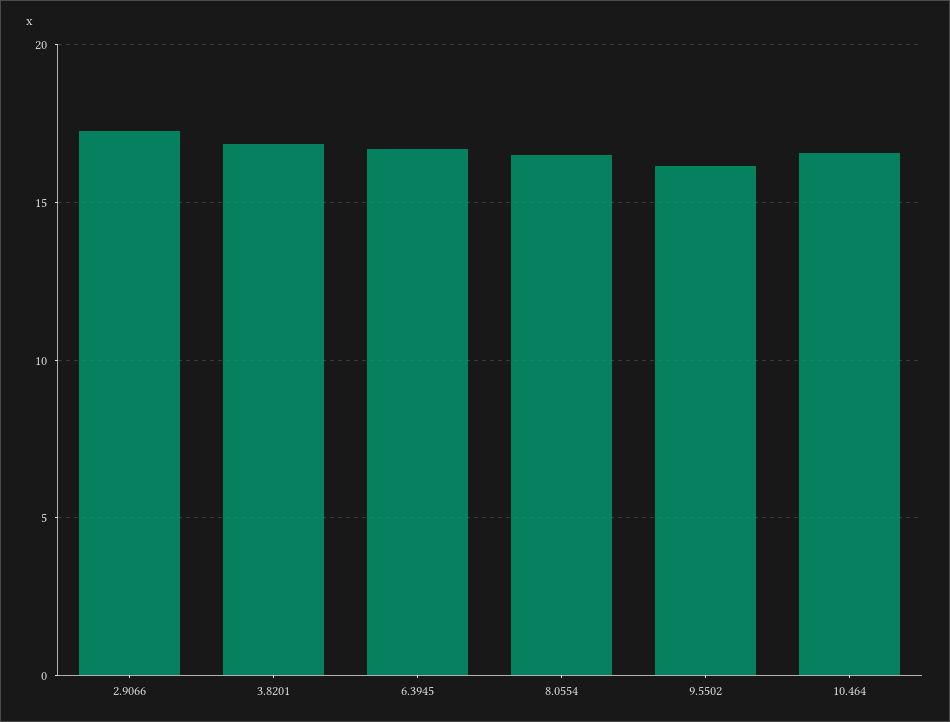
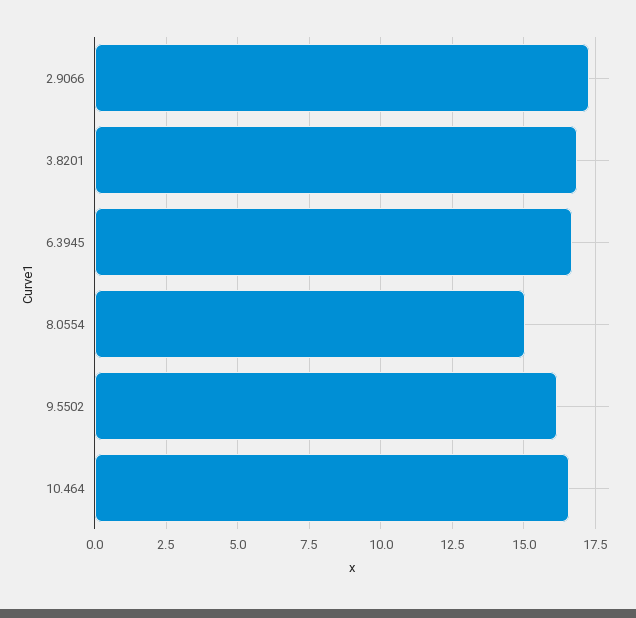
8.0554: 16.5 -> 15

